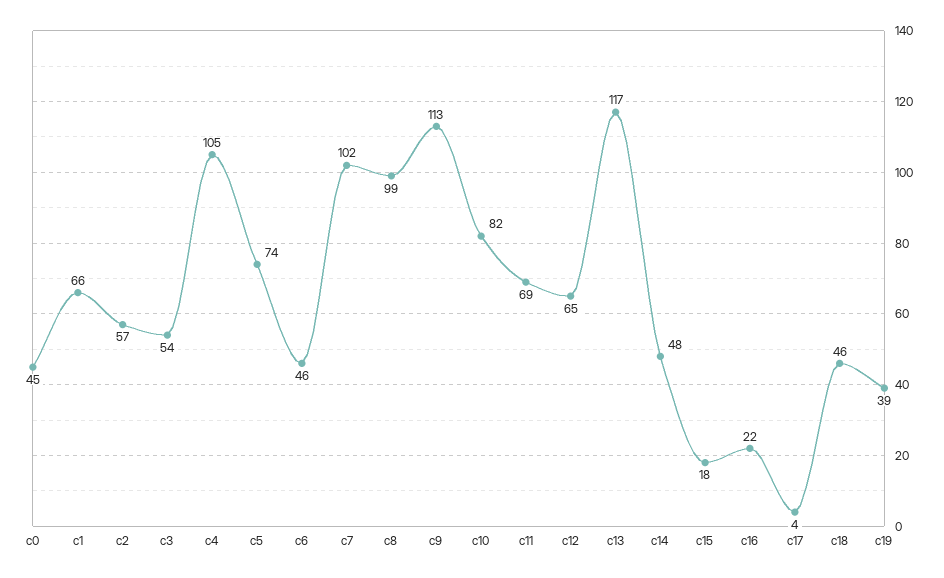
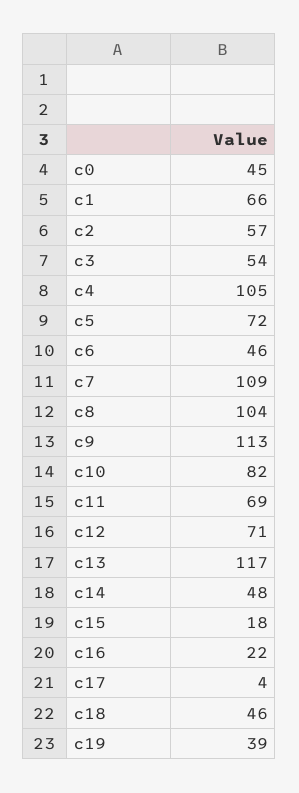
c5: 74 -> 72
c7: 102 -> 109
c8: 99 -> 104
c12: 65 -> 71

